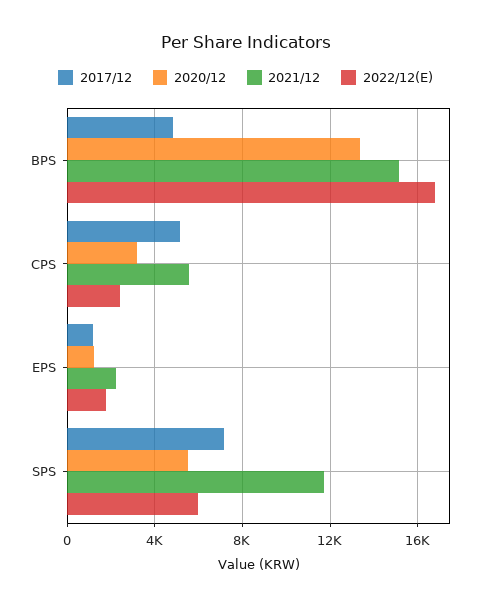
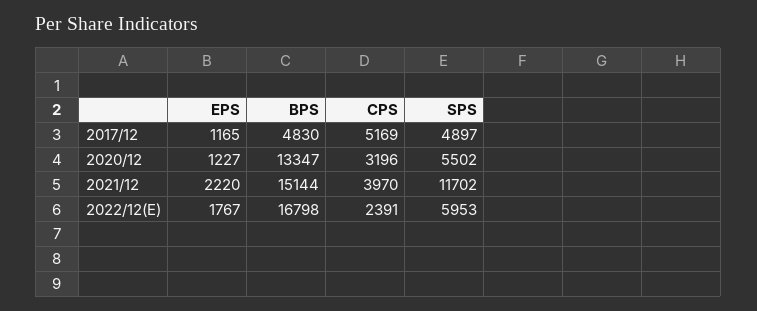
2021/12, CPS: 5500 -> 3970
2017/12, SPS: 7000 -> 4897

